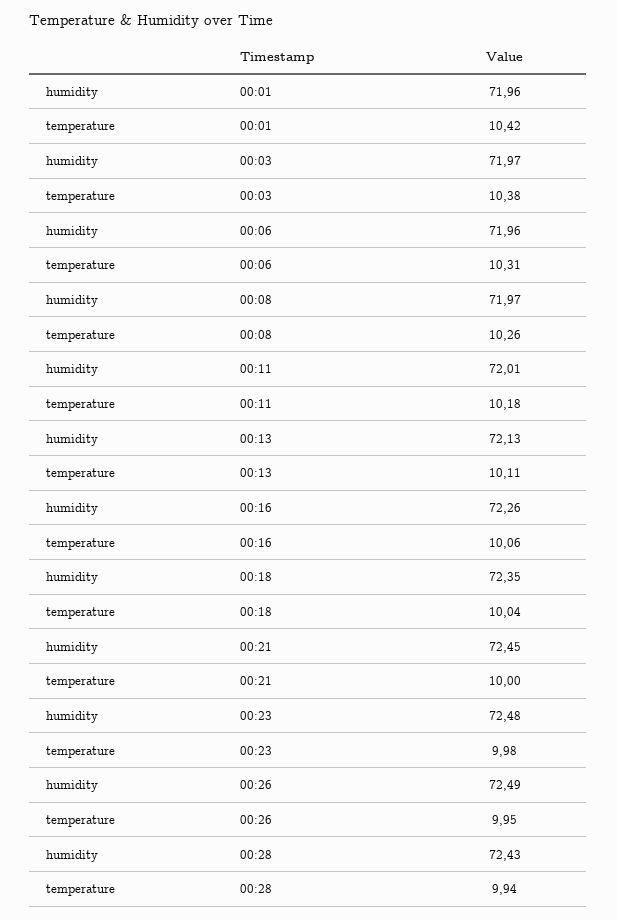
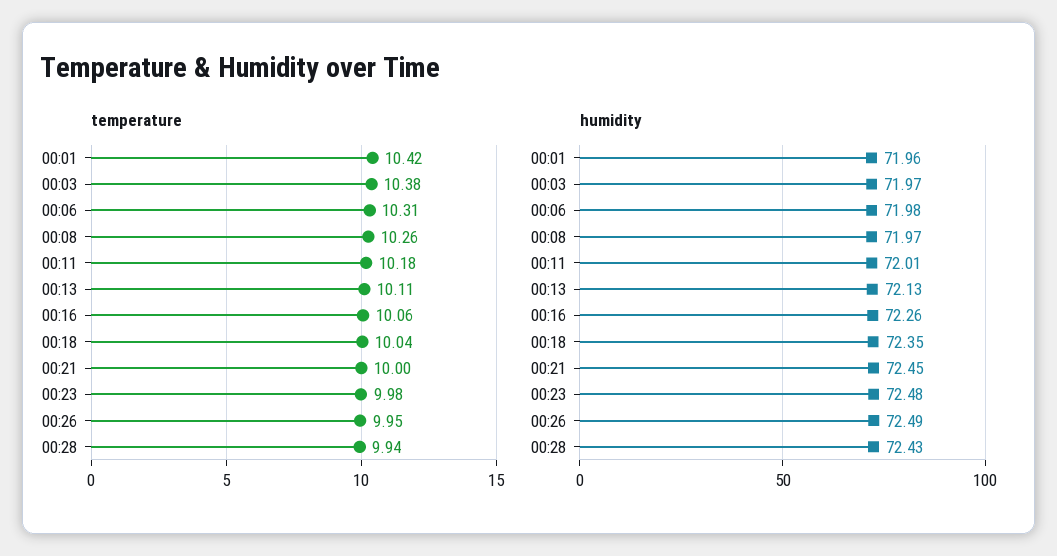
humidity, 00:06: 71.96 -> 71.98

